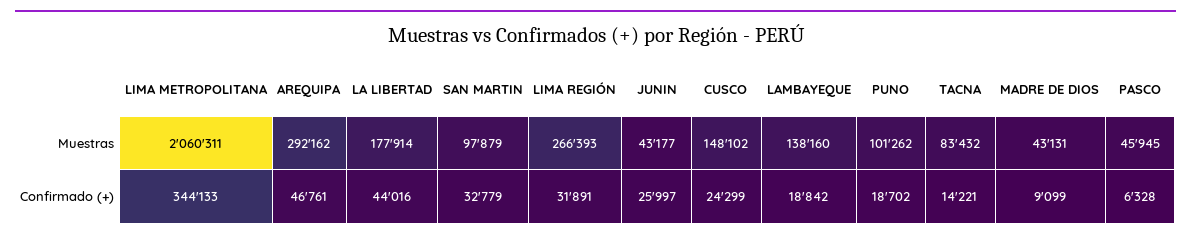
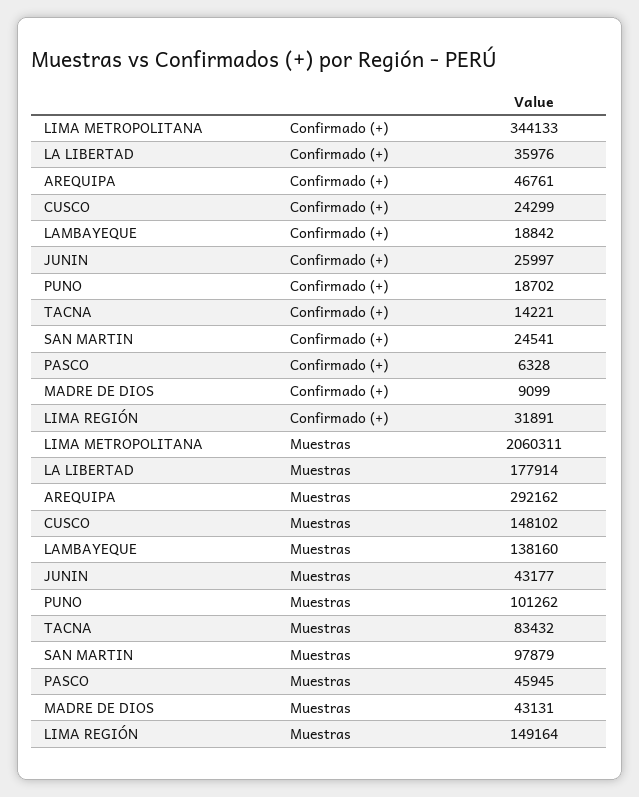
LIMA REGIÓN, Muestras: 266393 -> 149164
LA LIBERTAD, Confirmado (+): 44016 -> 35976
SAN MARTIN, Confirmado (+): 32779 -> 24541

